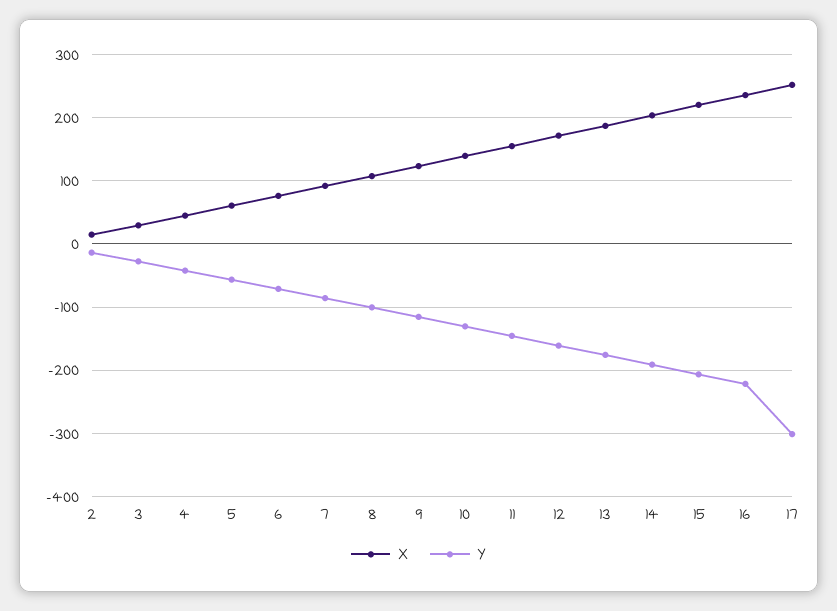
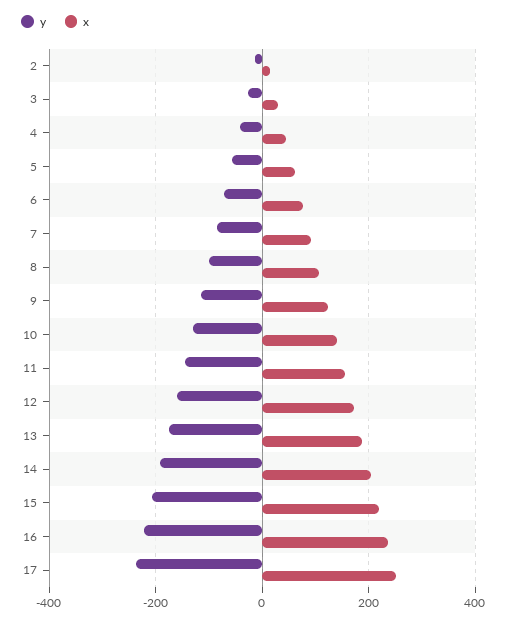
Y, 17: -300 -> -240

